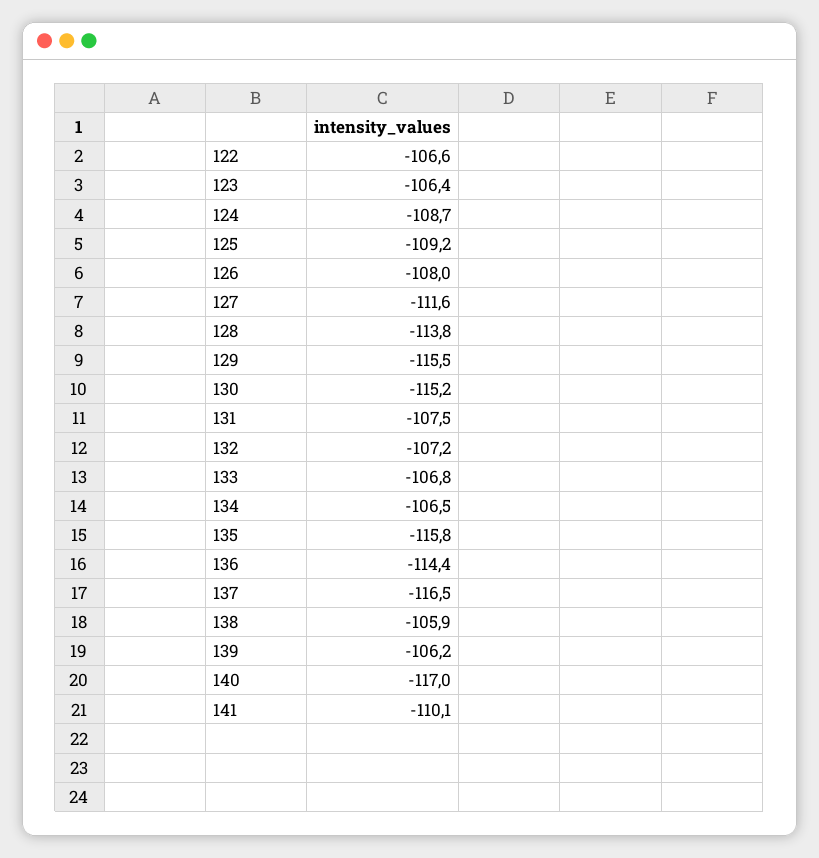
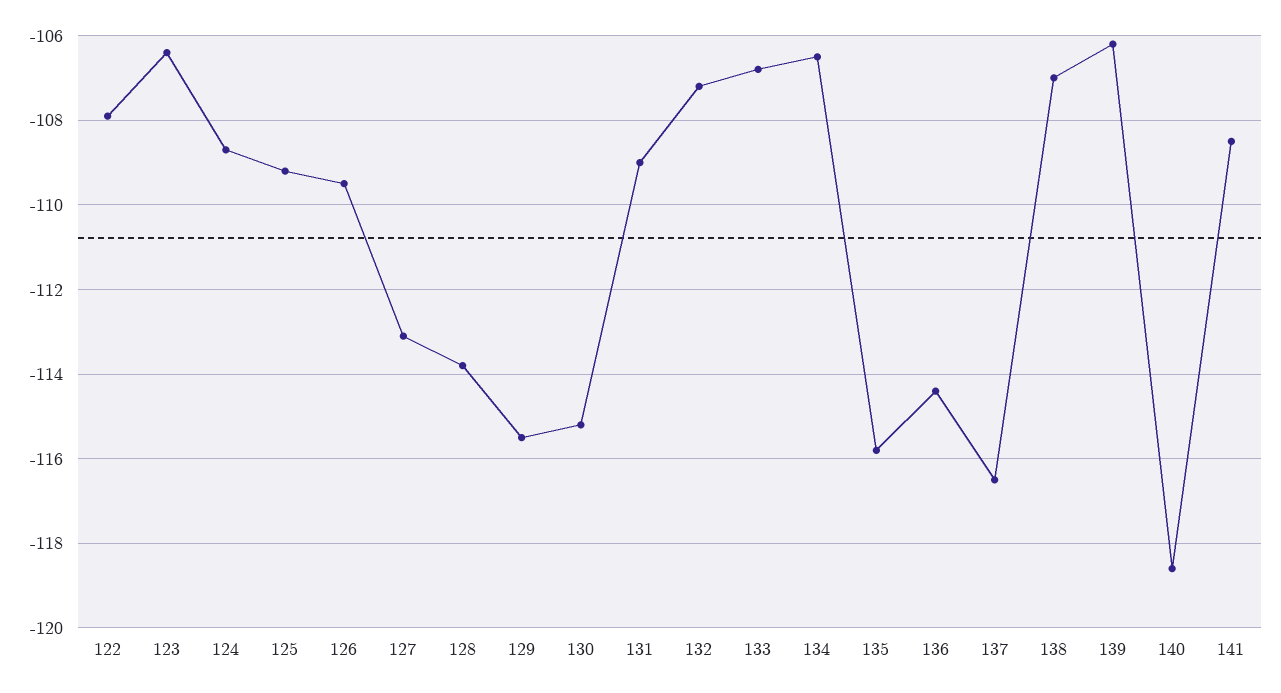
122: -106.6 -> -108
126: -108 -> -109.5
127: -111.6 -> -113
131: -107.5 -> -109
138: -105.9 -> -107
140: -117 -> -118.5
141: -110.1 -> -108.5

